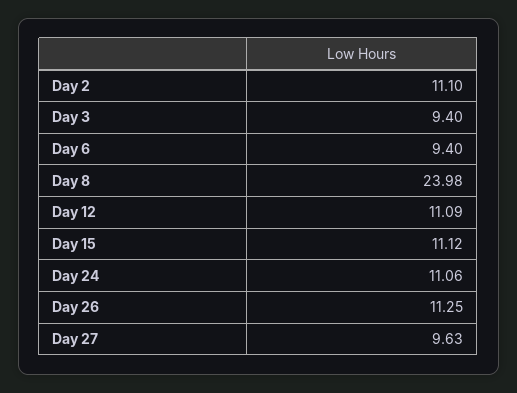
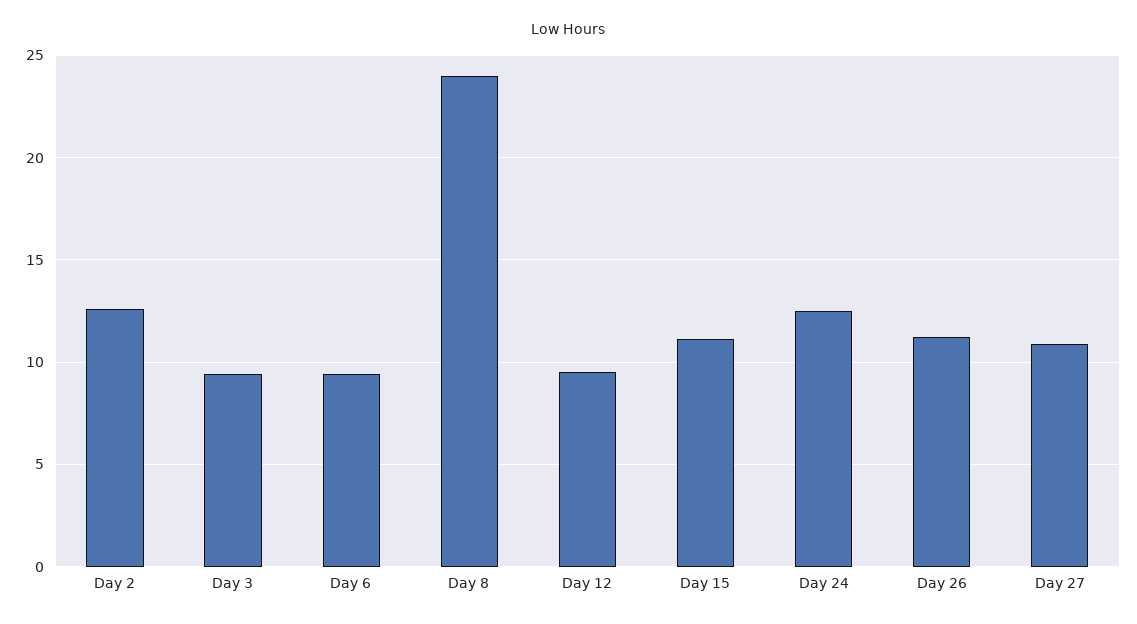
Day 2: 11.1 -> 12.5
Day 12: 11.09 -> 9.5
Day 24: 11.06 -> 12.5
Day 27: 9.63 -> 11

